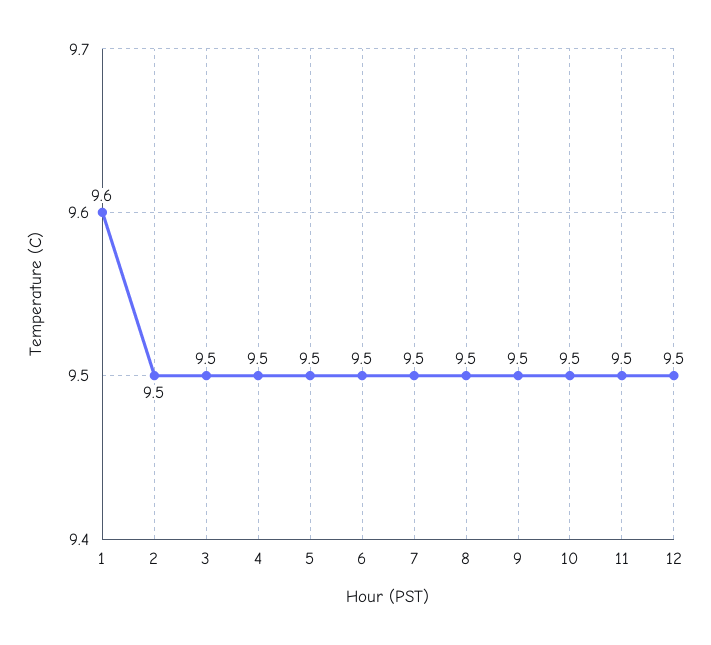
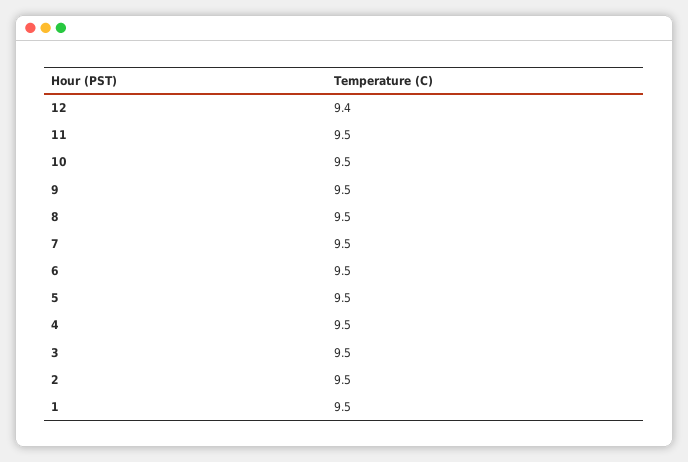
1: 9.6 -> 9.5
12: 9.5 -> 9.4

